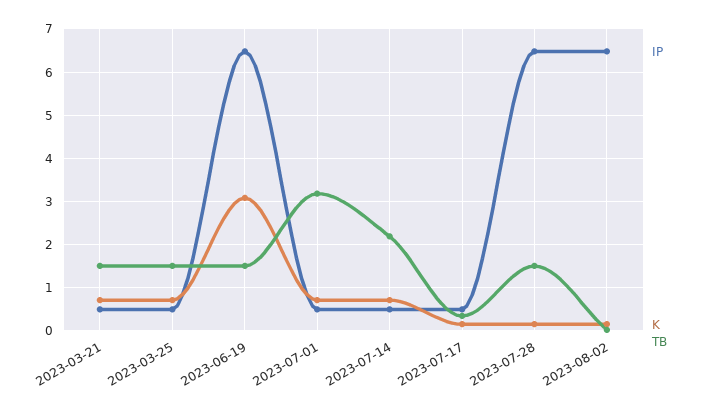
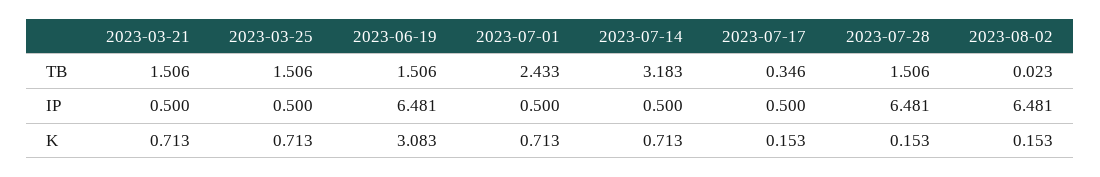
TB, 2023-07-01: 3.2 -> 2.433
TB, 2023-07-14: 2.2 -> 3.183

